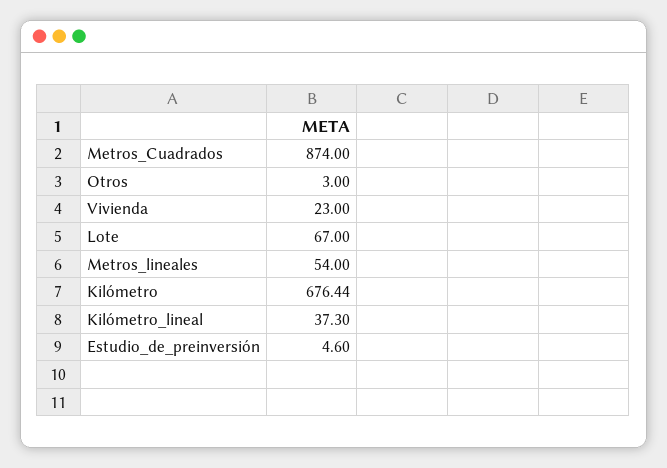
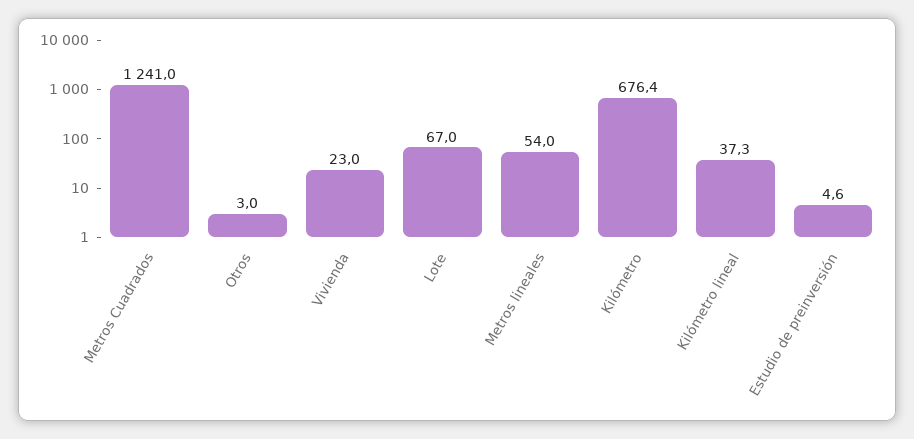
Metros_Cuadrados: 874 -> 1241

